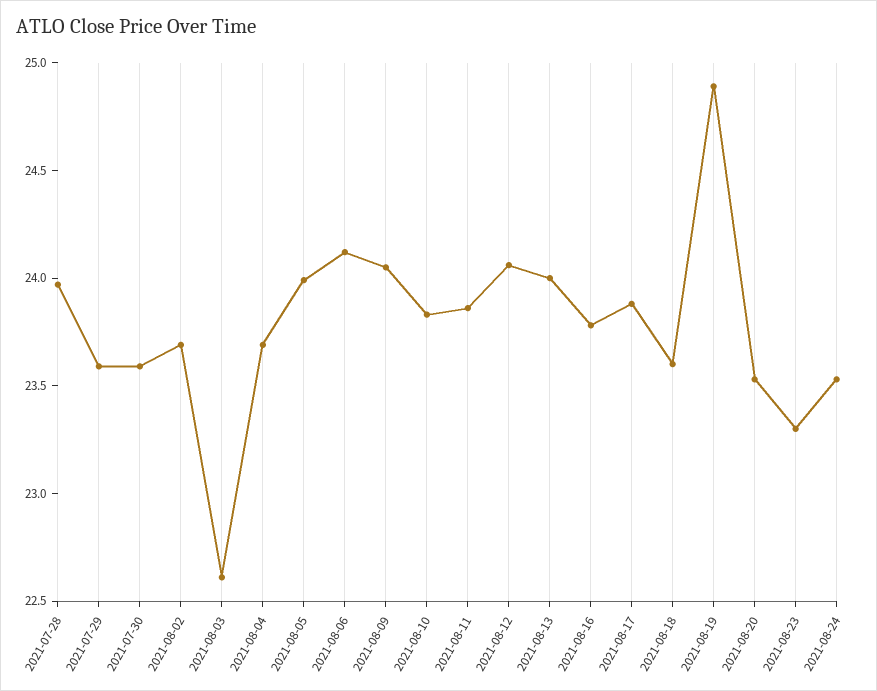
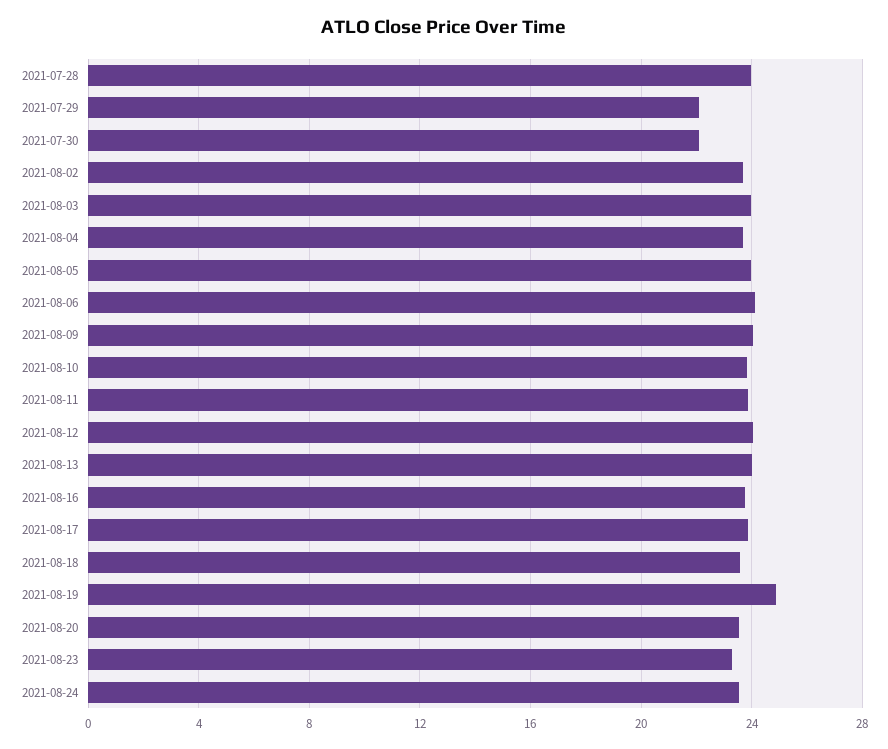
2021-07-29: 23.6 -> 22
2021-07-30: 23.6 -> 22
2021-08-03: 22.6 -> 24

